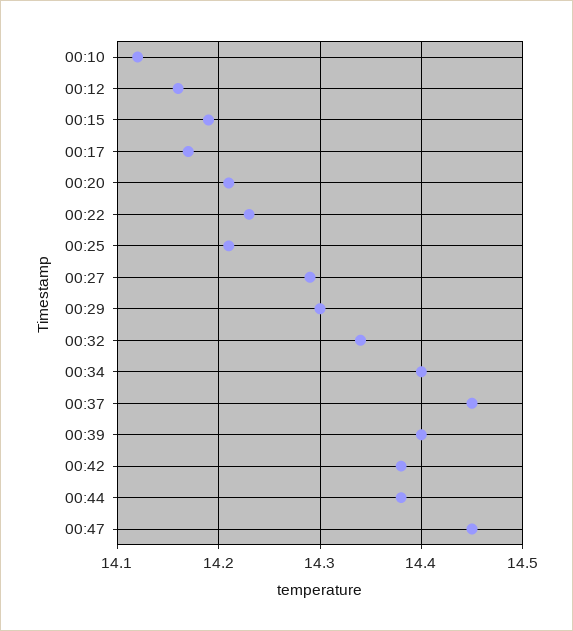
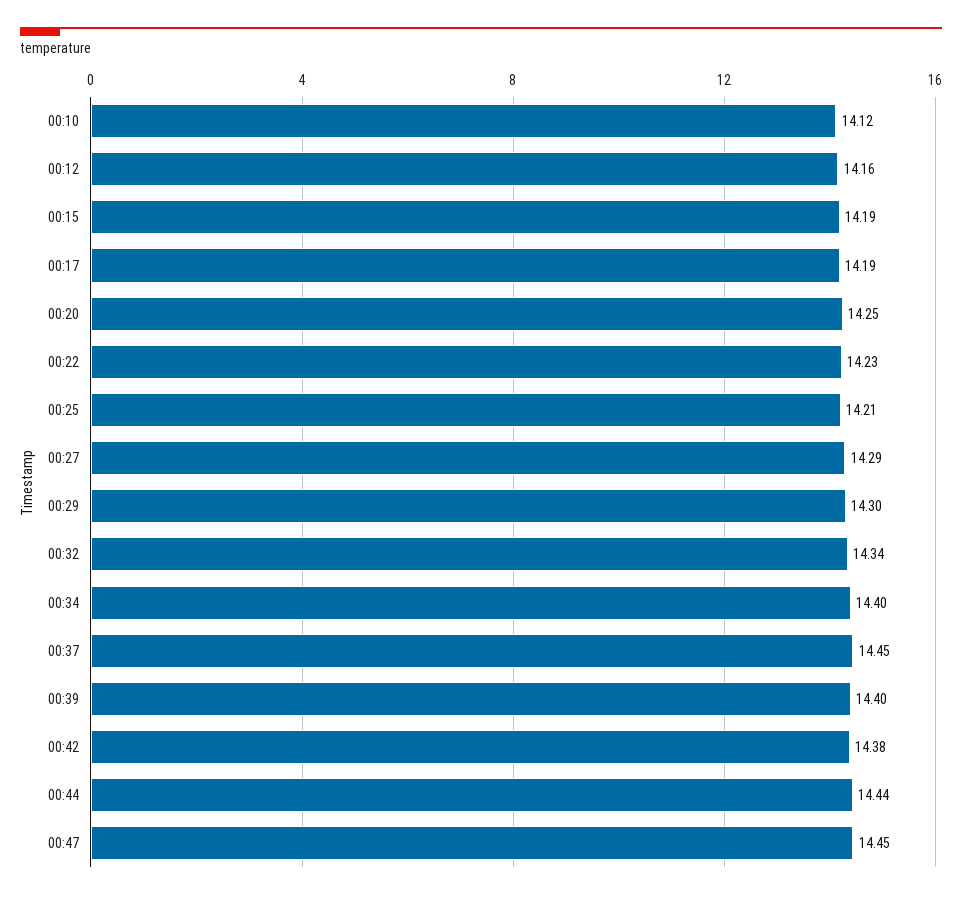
00:17: 14.17 -> 14.19
00:20: 14.21 -> 14.25
00:44: 14.38 -> 14.44

